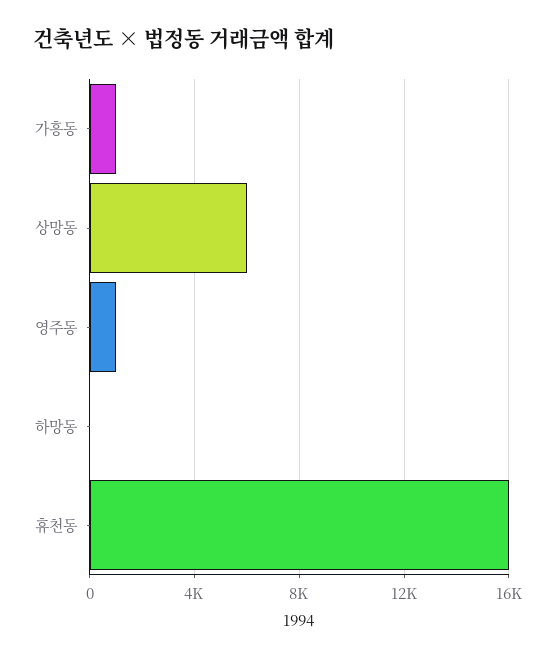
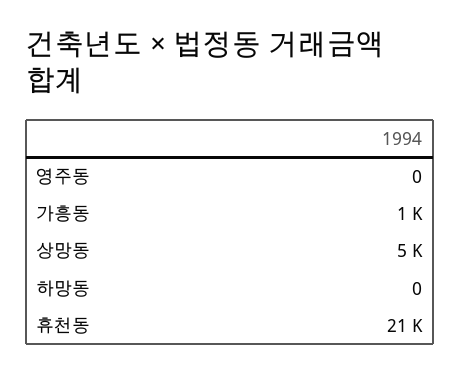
상망동: 6000 -> 5000
영주동: 1000 -> 0
휴천동: 16000 -> 21000

